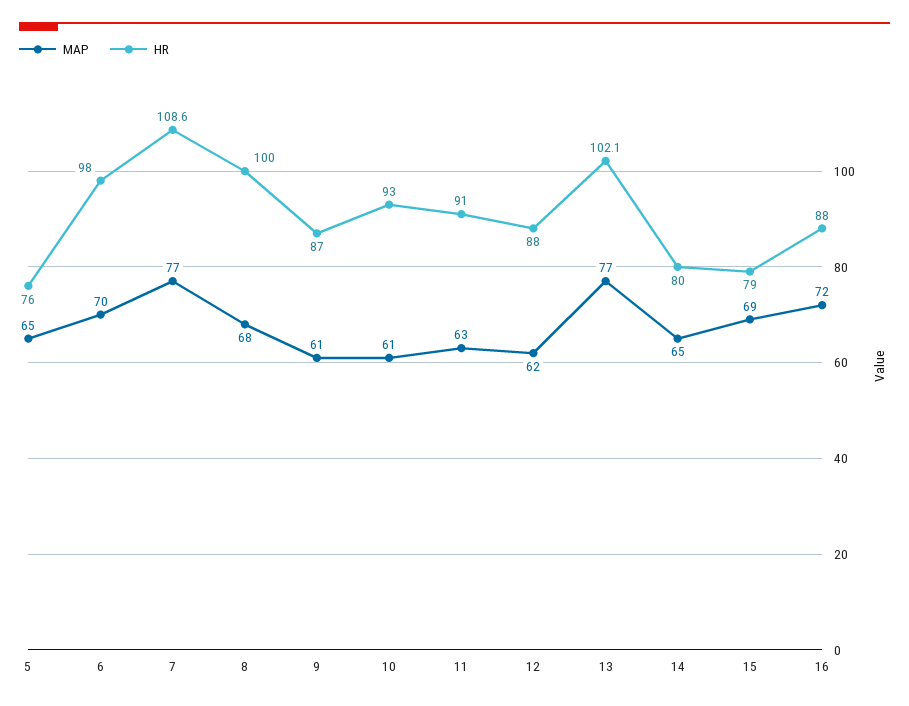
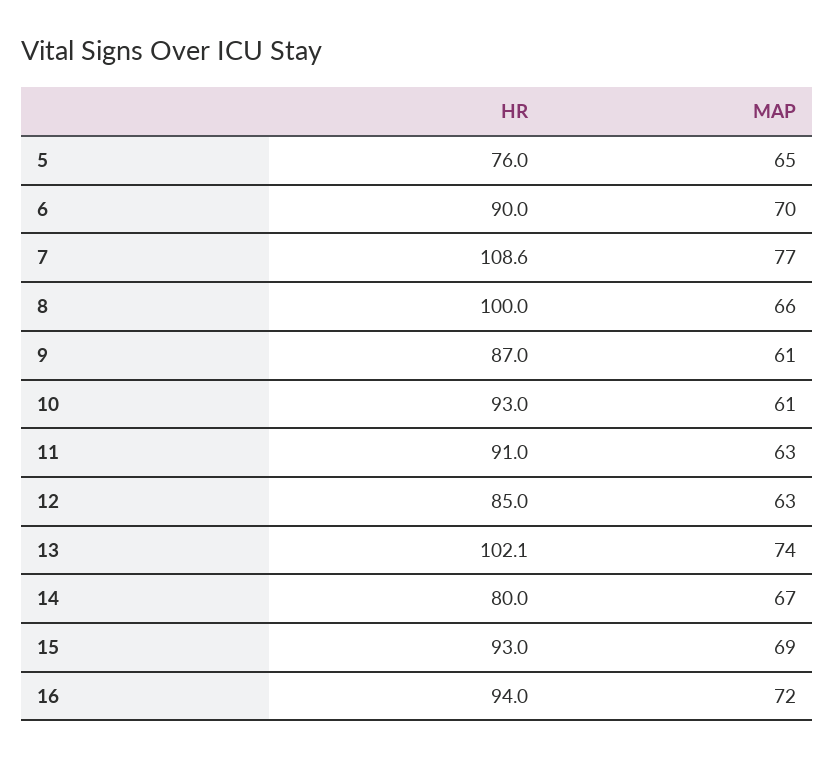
HR, 6: 98 -> 90
MAP, 8: 68 -> 66
MAP, 12: 62 -> 63
HR, 12: 88 -> 85
MAP, 13: 77 -> 74
MAP, 14: 65 -> 67
HR, 15: 79 -> 93
HR, 16: 88 -> 94

